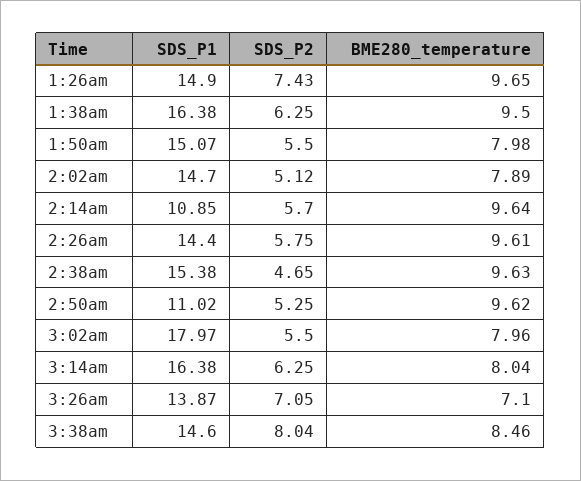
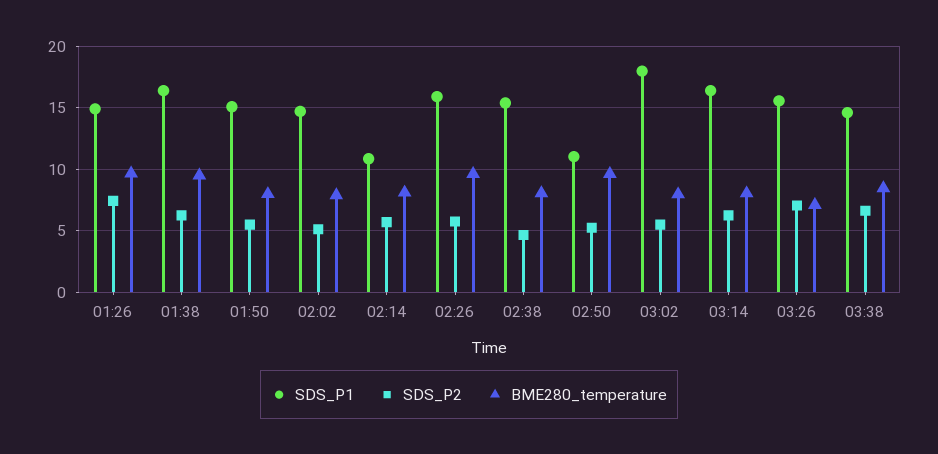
BME280_temperature, 2:14am: 9.64 -> 8
SDS_P1, 2:26am: 14.4 -> 16
BME280_temperature, 2:38am: 9.63 -> 8
SDS_P1, 3:26am: 13.87 -> 15.5
SDS_P2, 3:38am: 8.04 -> 6.5

